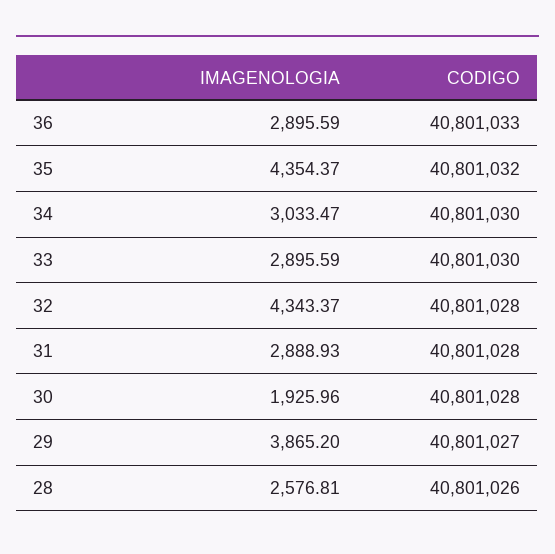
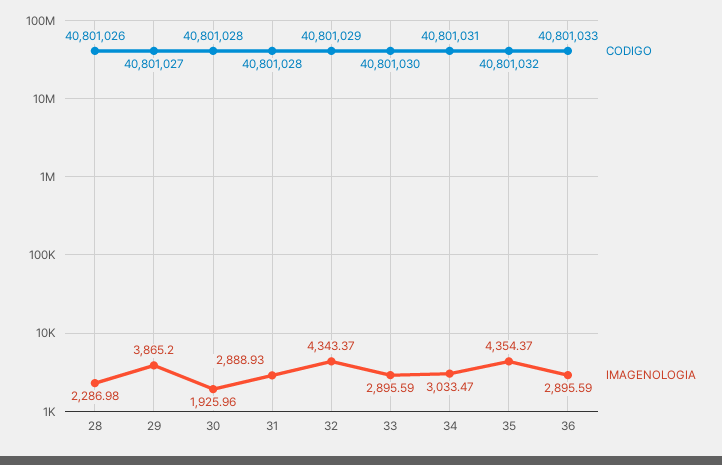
CODIGO, 34: 40801030 -> 40801031
CODIGO, 32: 40801028 -> 40801029
IMAGENOLOGIA, 28: 2576.81 -> 2286.98

